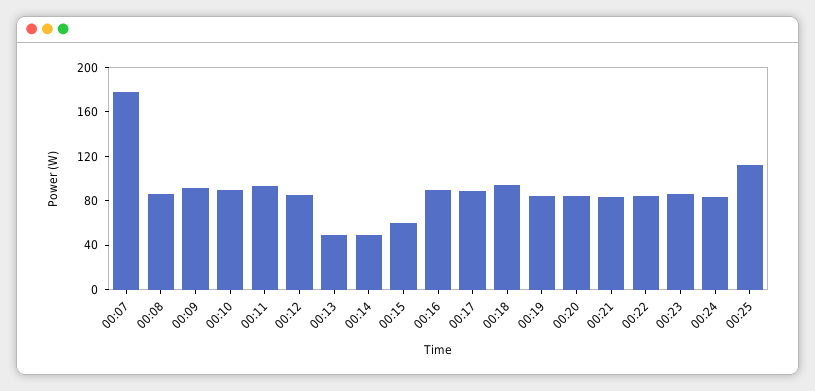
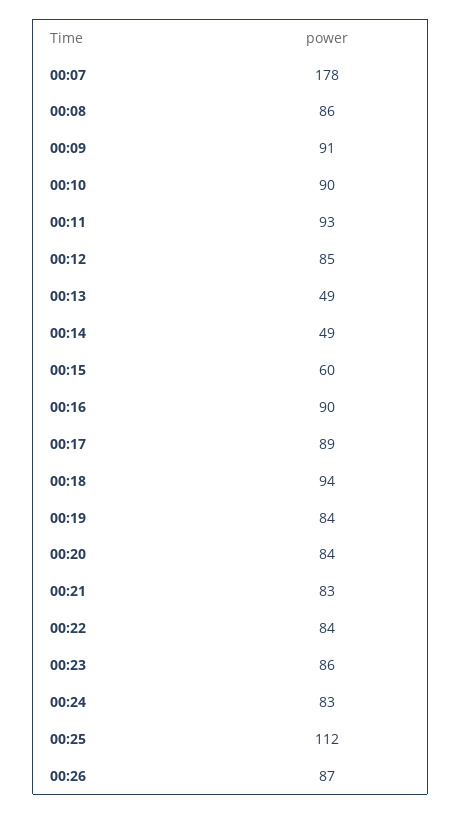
00:26: none -> 87

